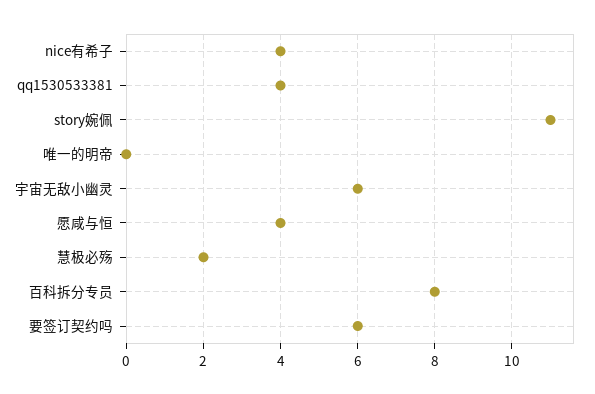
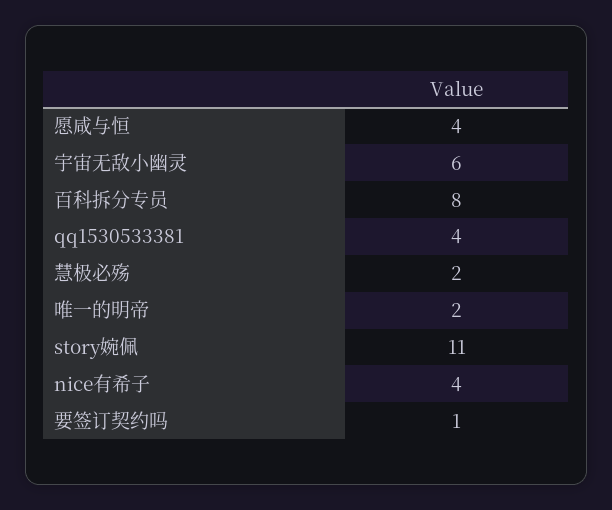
唯一的明帝: 0 -> 2
要签订契约吗: 6 -> 1

